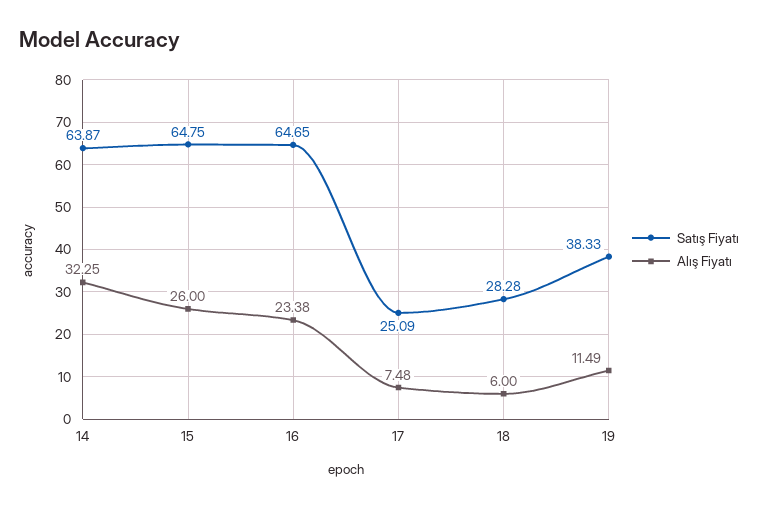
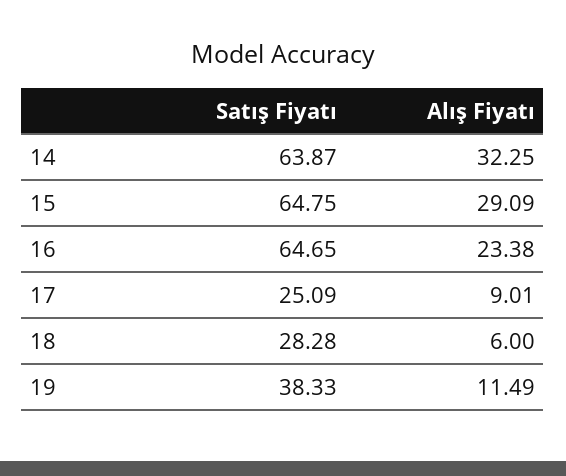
Alış Fiyatı, 15: 26 -> 29.09
Alış Fiyatı, 17: 7.48 -> 9.01

